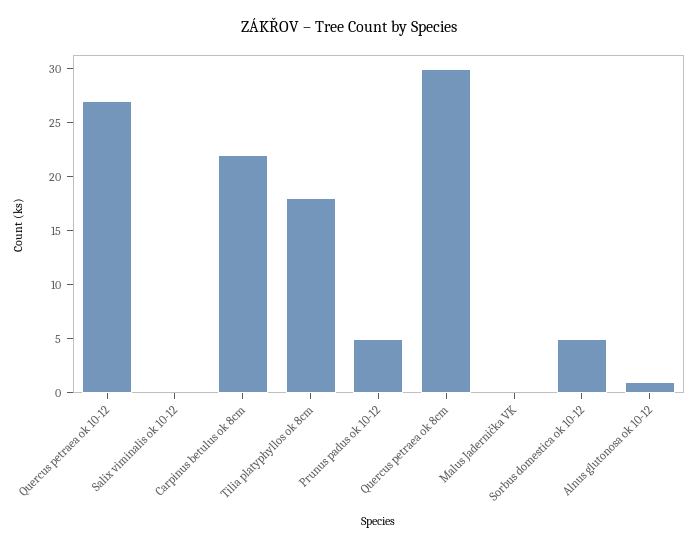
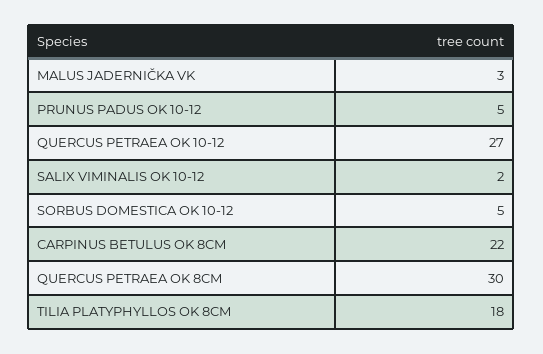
Salix viminalis ok 10-12: 0 -> 2
Malus Jadernička VK: 0 -> 3
Alnus glutonosa ok 10-12: 1 -> none

